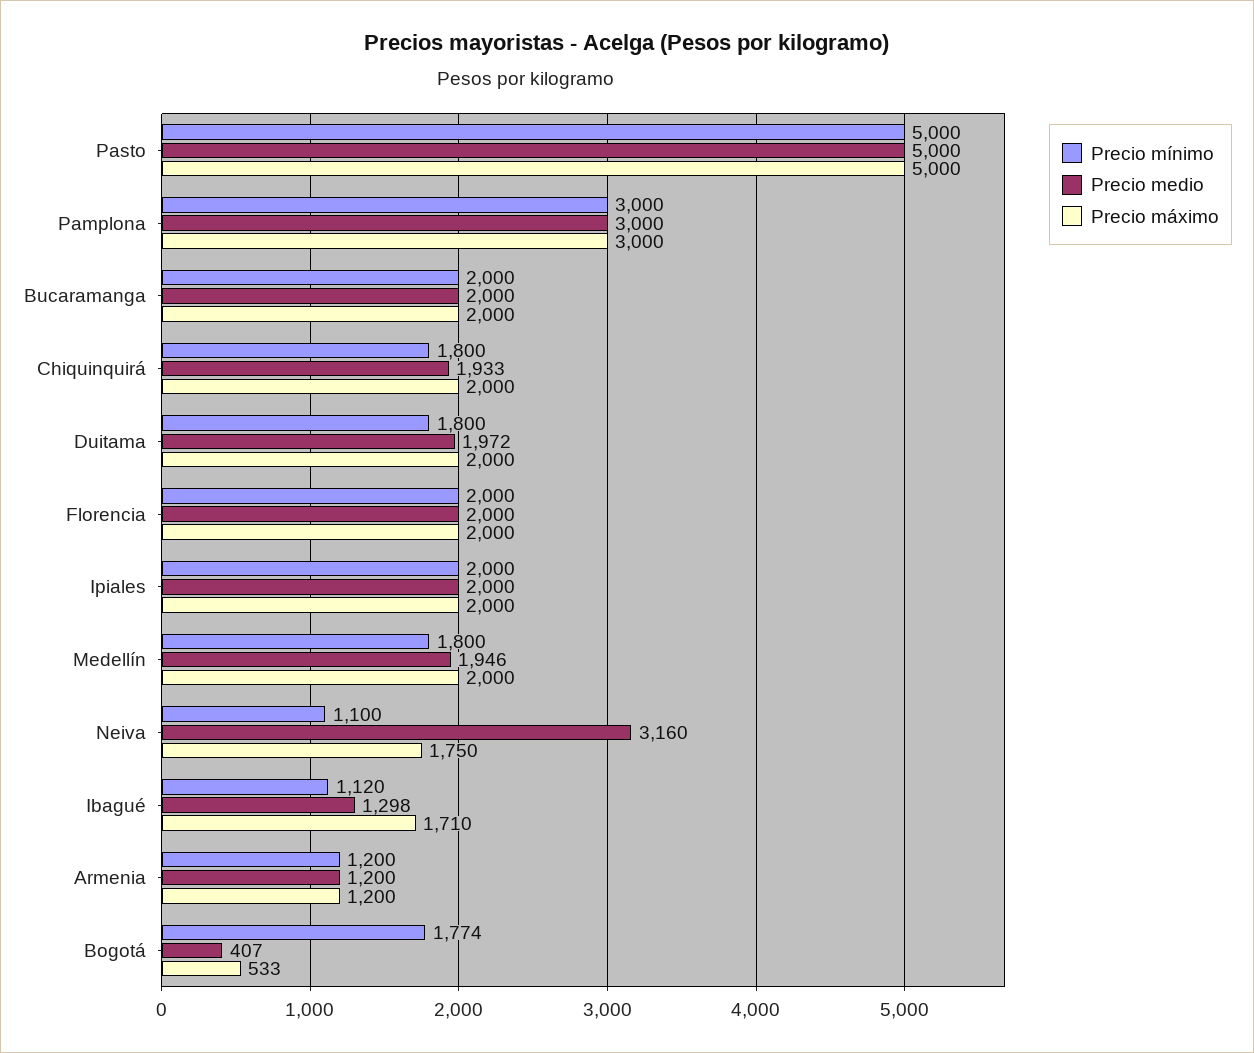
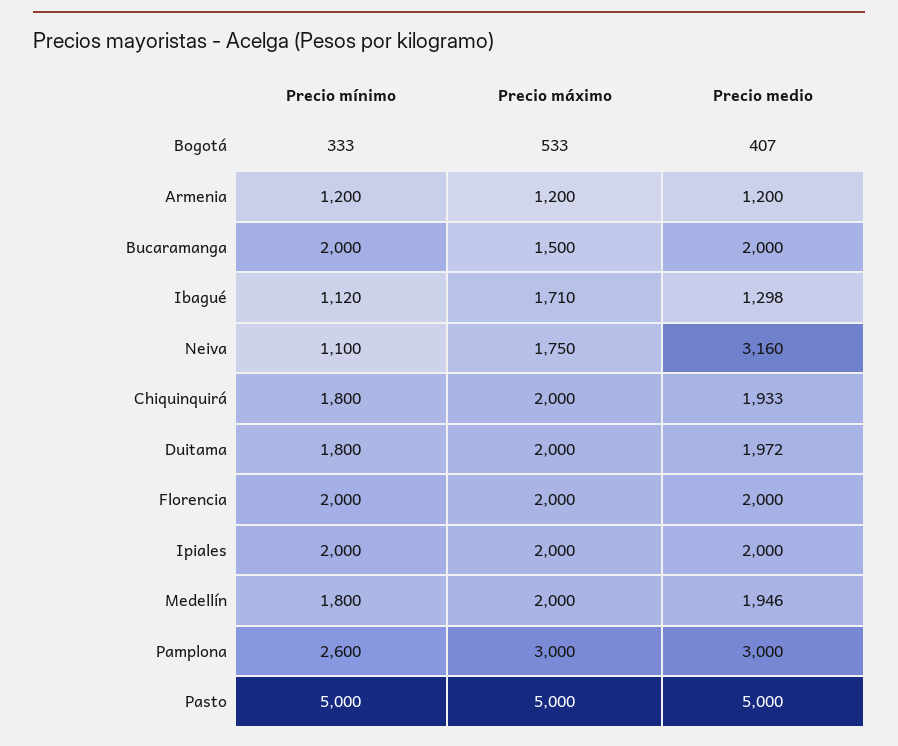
Precio mínimo, Pamplona: 3000 -> 2600
Precio máximo, Bucaramanga: 2000 -> 1500
Precio mínimo, Bogotá: 1774 -> 333

